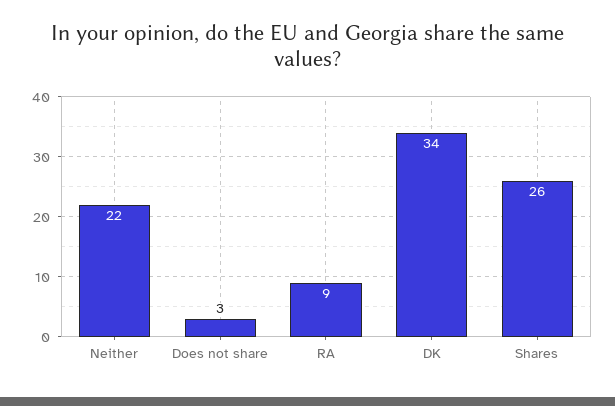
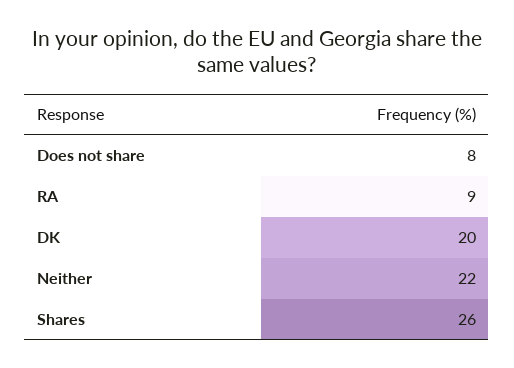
Does not share: 3 -> 8
DK: 34 -> 20

